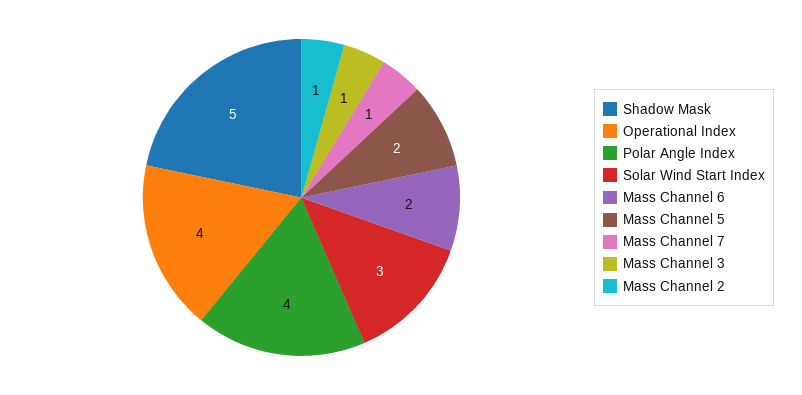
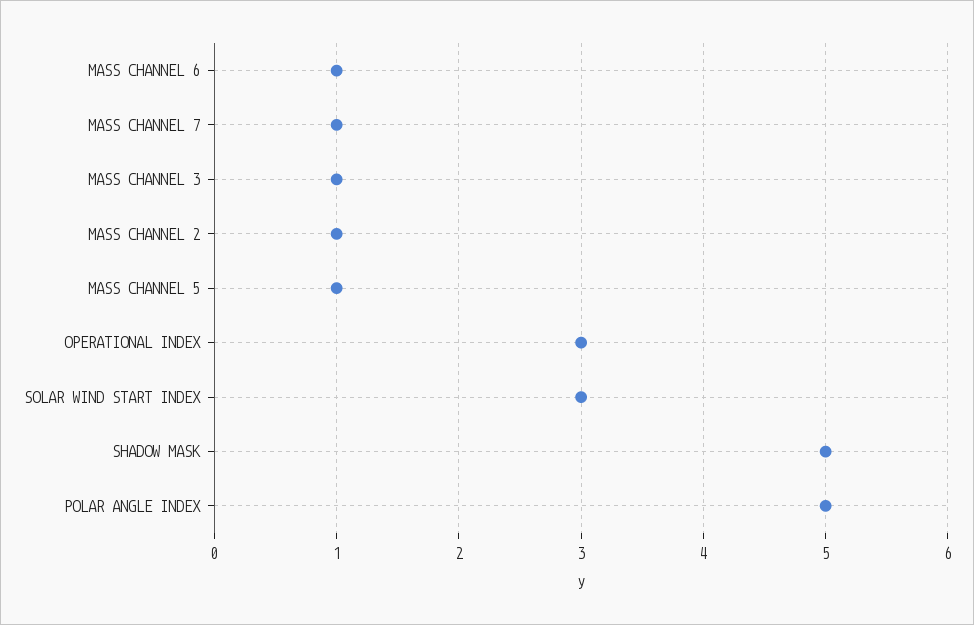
Operational Index: 4 -> 3
Polar Angle Index: 4 -> 5
Mass Channel 6: 2 -> 1
Mass Channel 5: 2 -> 1

